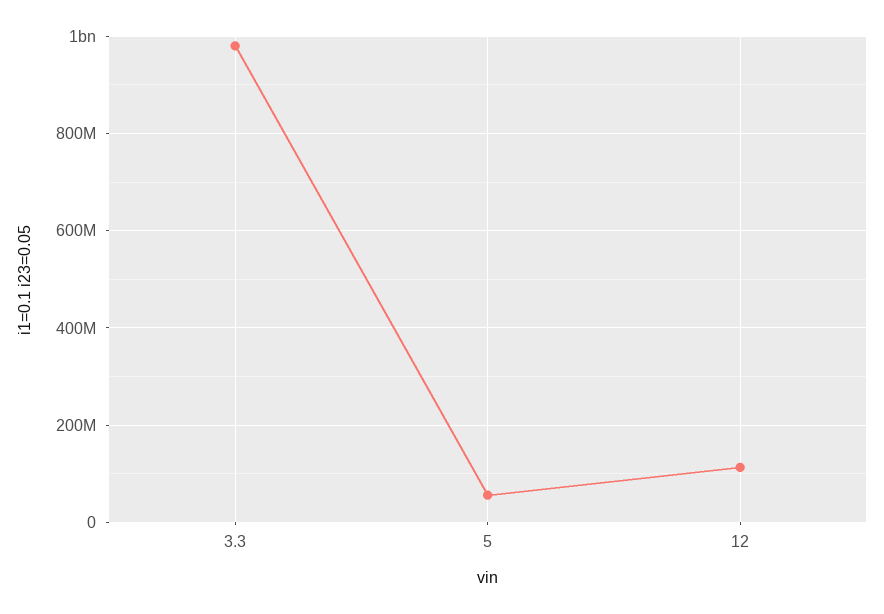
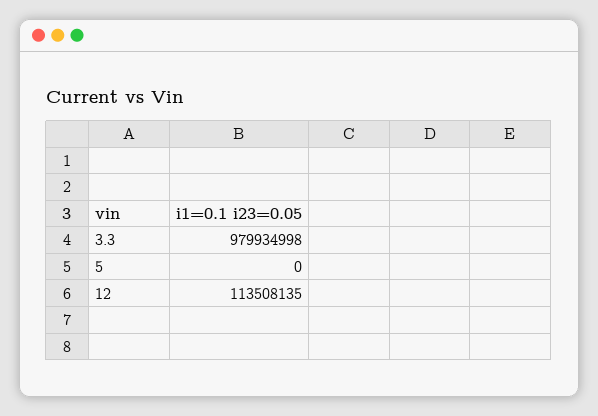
5: 60000000 -> 0

